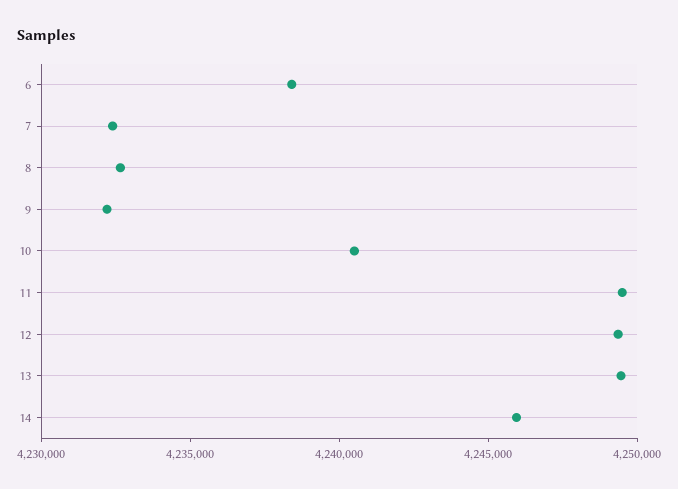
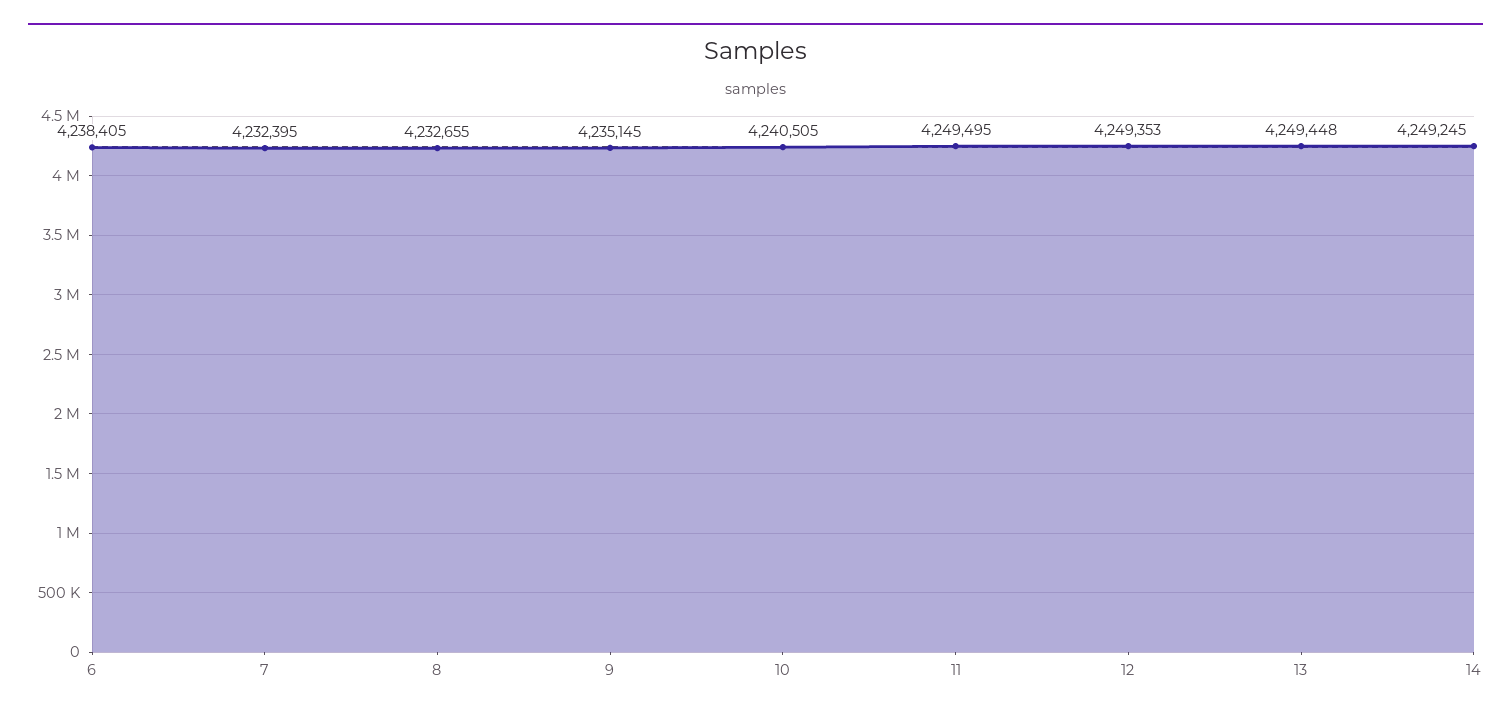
9: 4232000 -> 4235145
14: 4246000 -> 4249245

